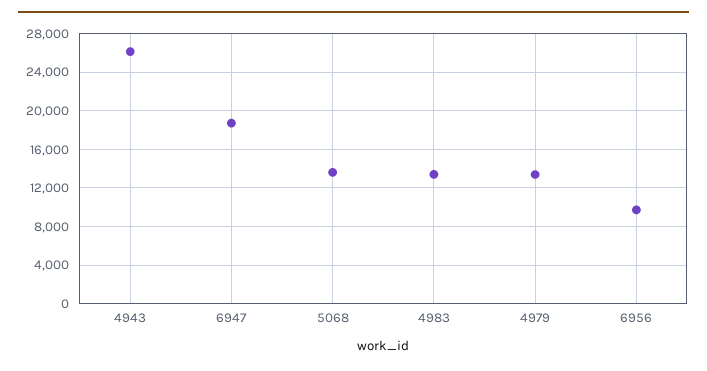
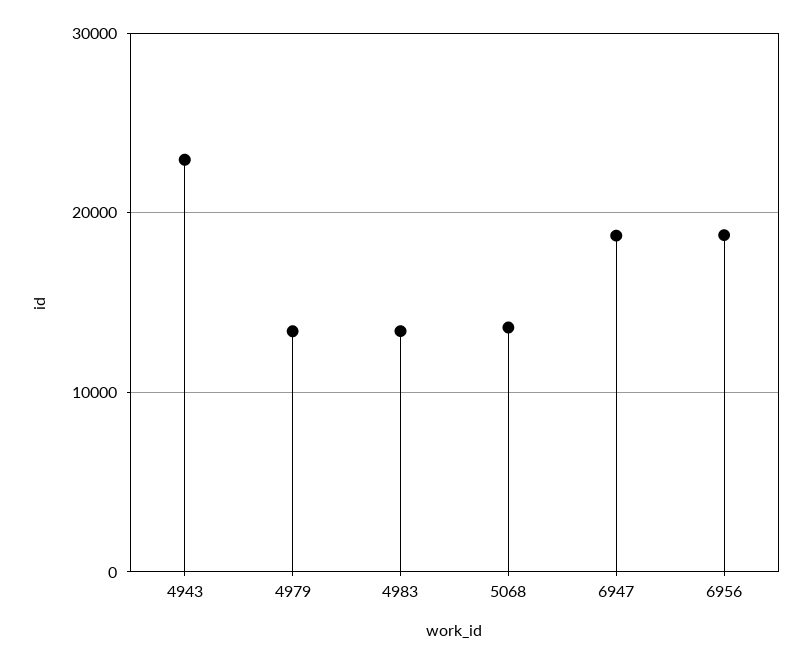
4943: 26000 -> 23000
6956: 10000 -> 19000

